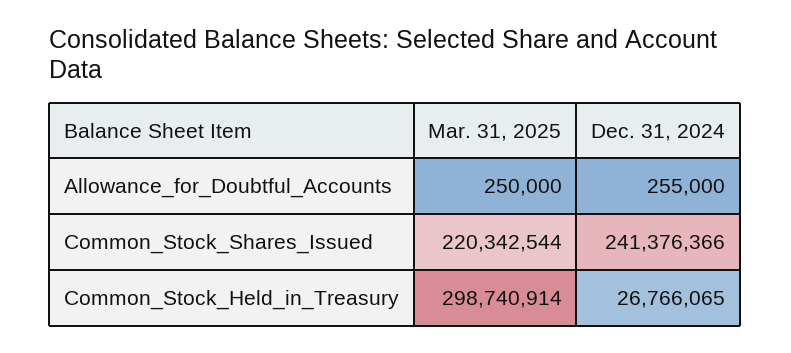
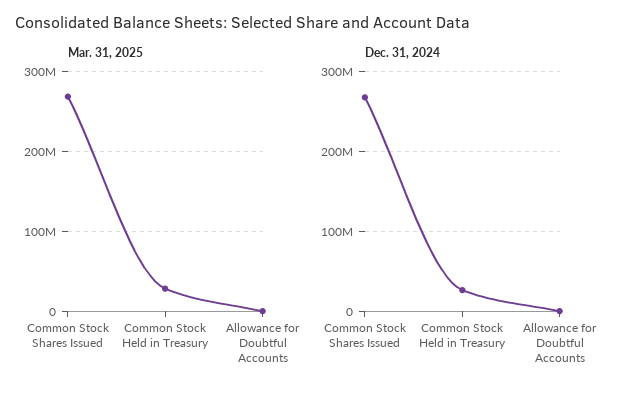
Mar. 31, 2025, Common_Stock_Shares_Issued: 220342544 -> 270000000
Dec. 31, 2024, Common_Stock_Shares_Issued: 241376366 -> 270000000
Mar. 31, 2025, Common_Stock_Held_in_Treasury: 298740914 -> 30000000

